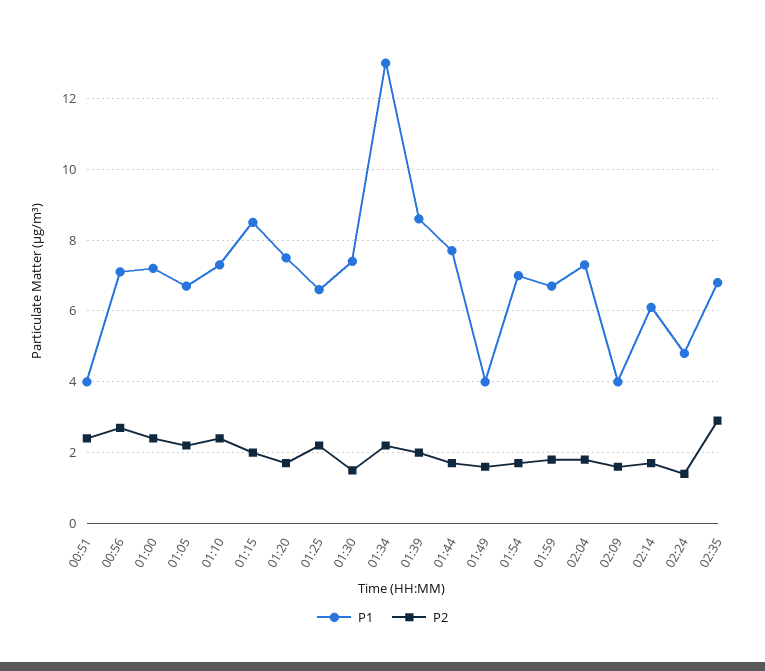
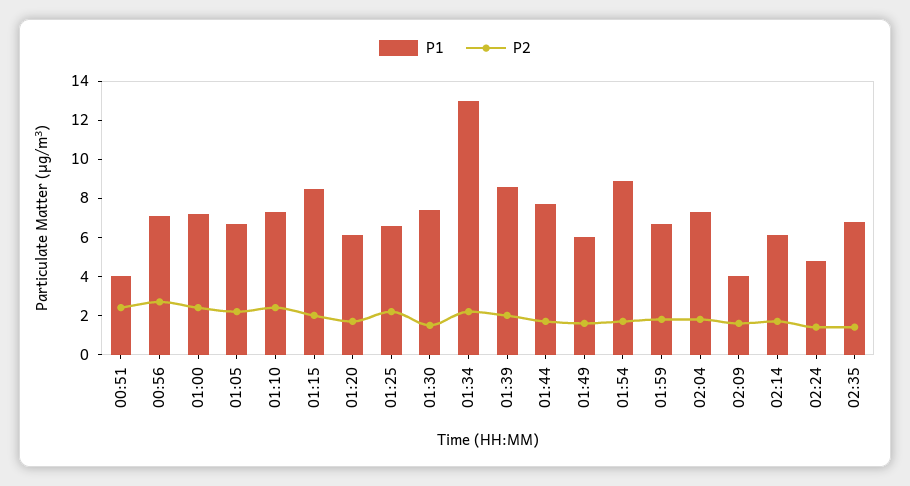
P1, 01:20: 7.5 -> 6
P1, 01:49: 4 -> 6
P1, 01:54: 7 -> 9
P2, 02:35: 3 -> 1.5

